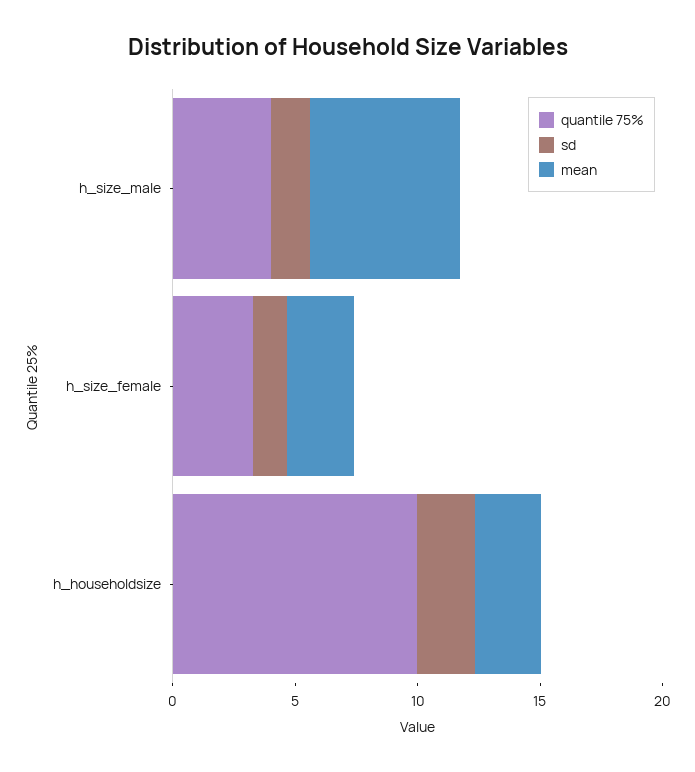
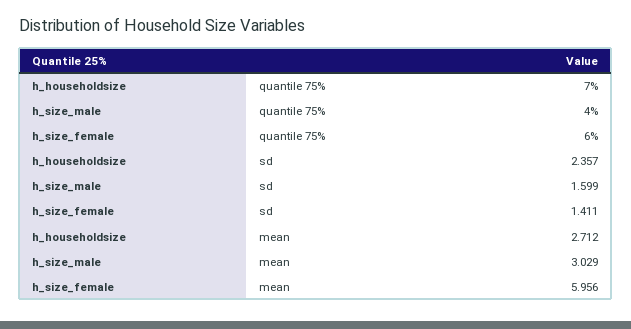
mean, h_size_male: 6 -> 3.029
quantile 75%, h_size_female: 3 -> 6
mean, h_size_female: 3 -> 5.956
quantile 75%, h_householdsize: 10 -> 7

